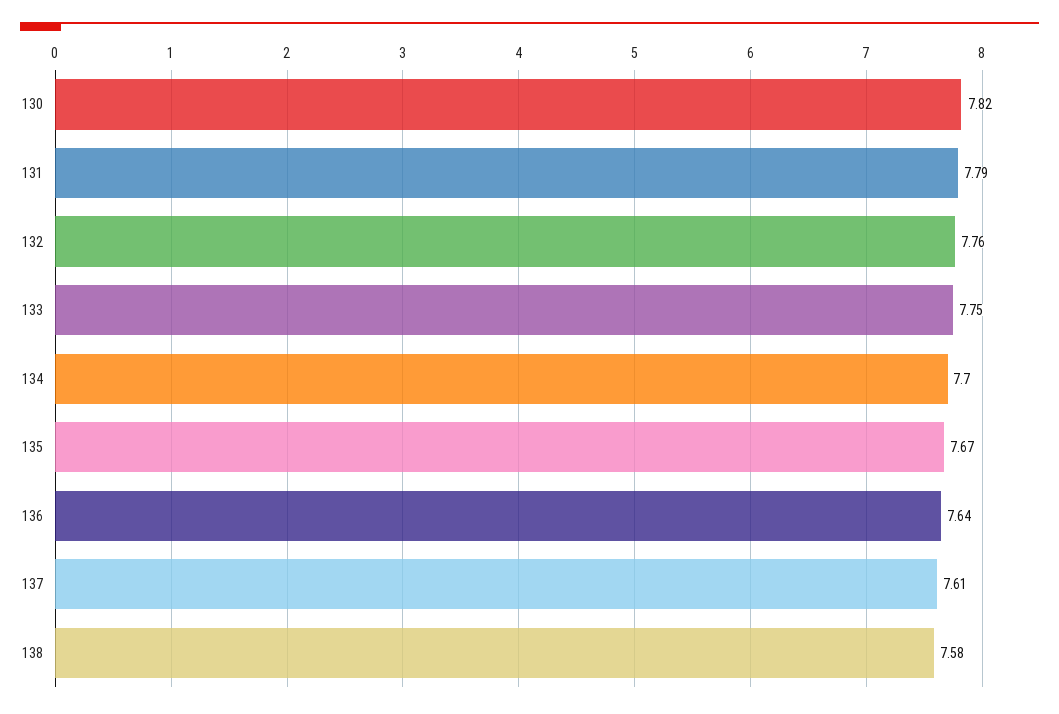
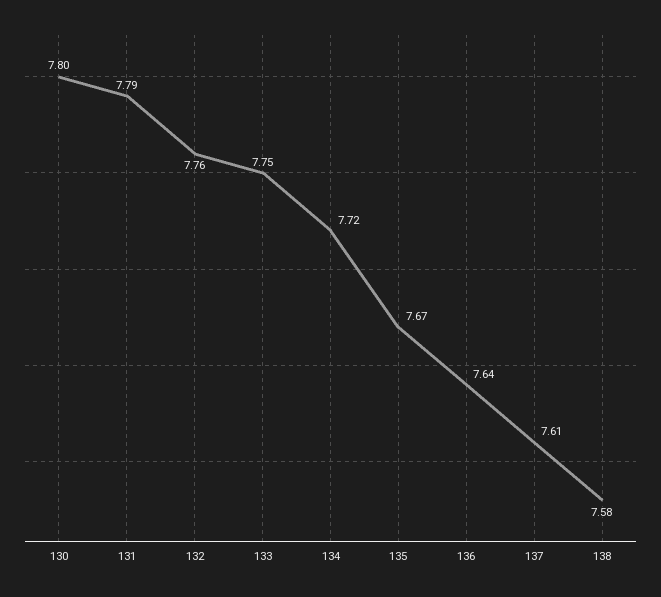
130: 7.82 -> 7.8
134: 7.7 -> 7.72

